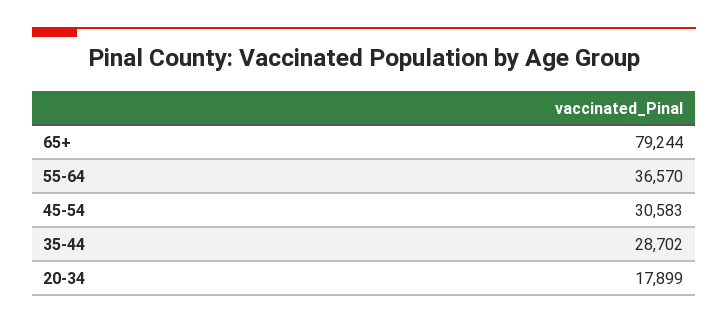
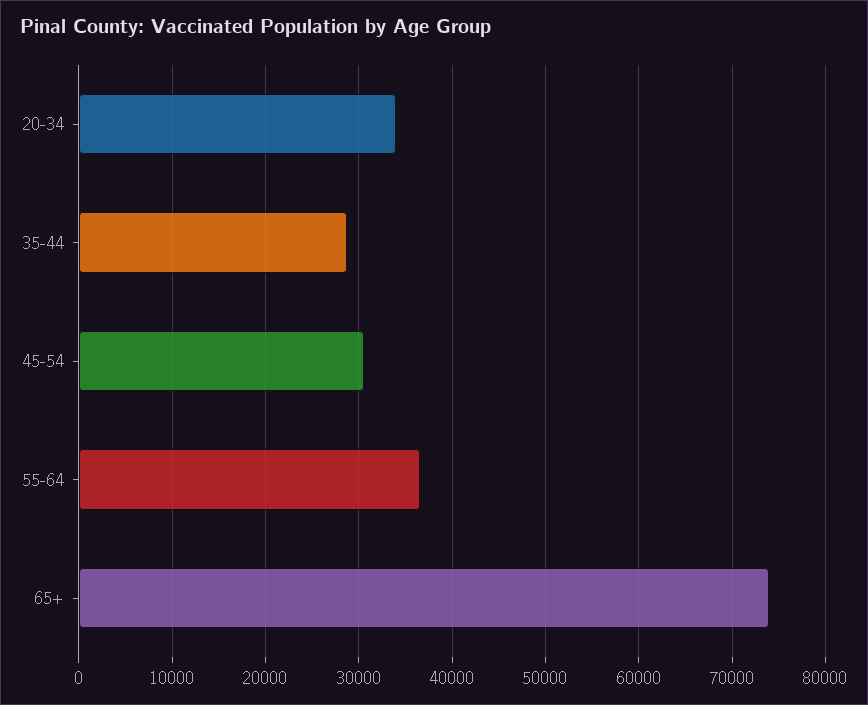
65+: 79244 -> 74000
20-34: 17899 -> 34000

